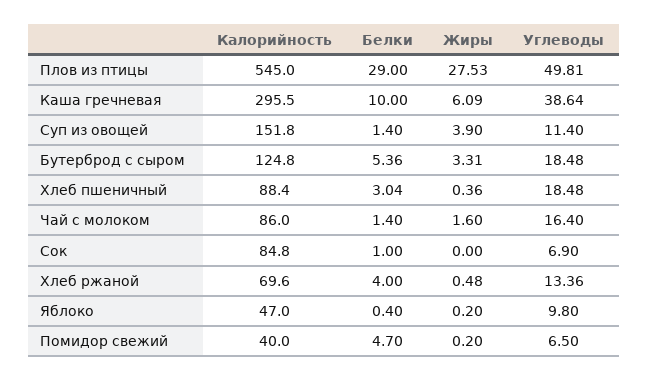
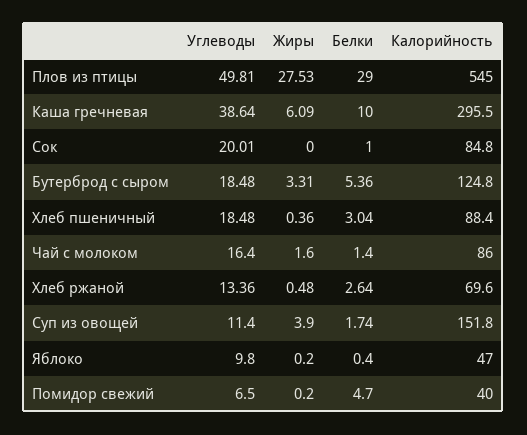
Белки, Суп из овощей: 1.4 -> 1.74
Углеводы, Сок: 6.9 -> 20.01
Белки, Хлеб ржаной: 4 -> 2.64

